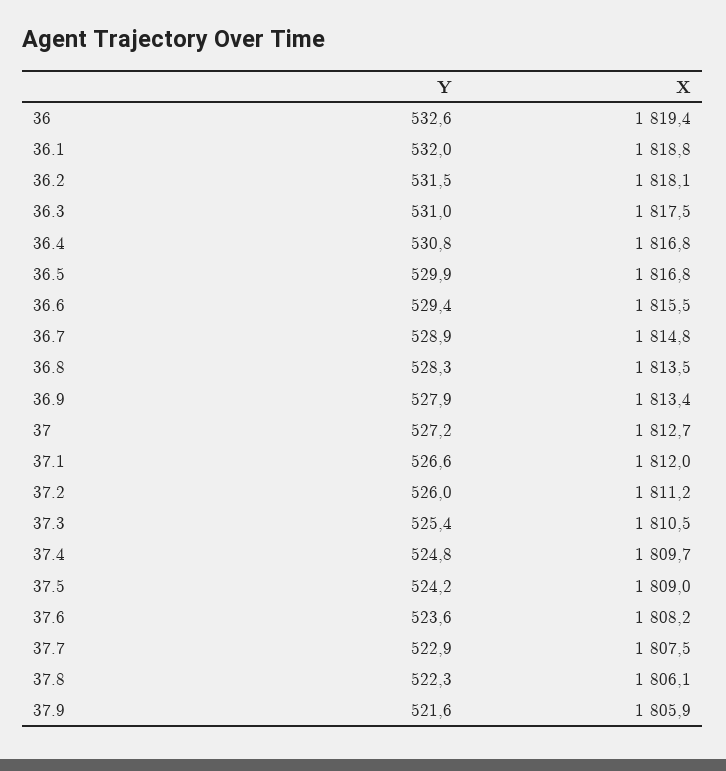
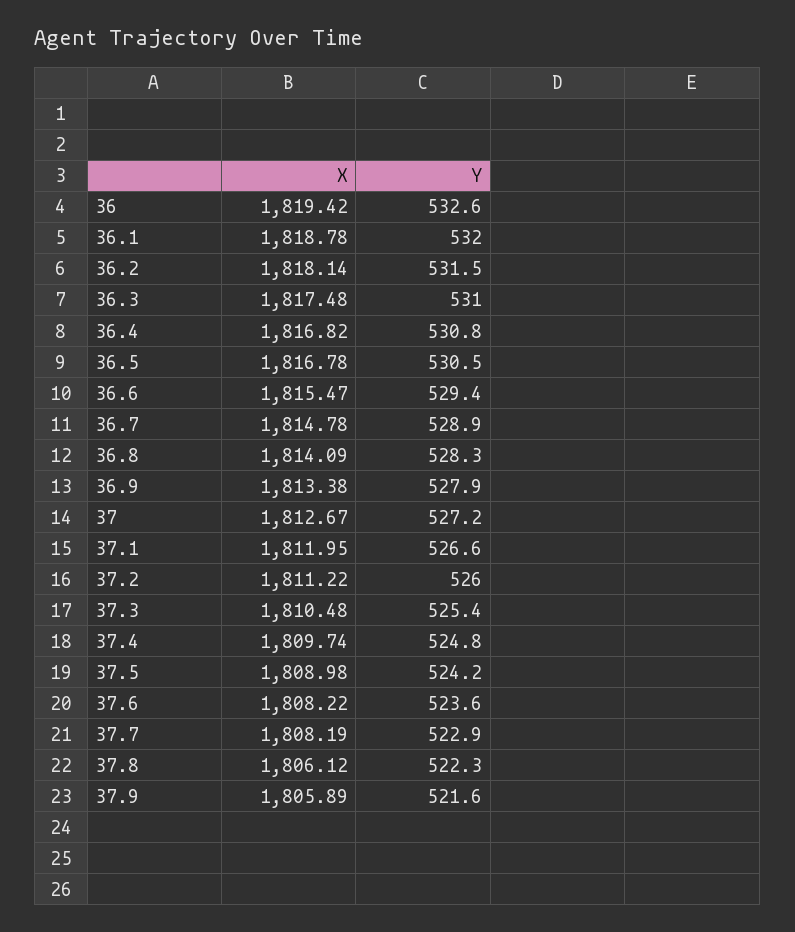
Y, 36.5: 529.9 -> 530.5
X, 36.8: 1813.5 -> 1814.09
X, 37.7: 1807.5 -> 1808.19

